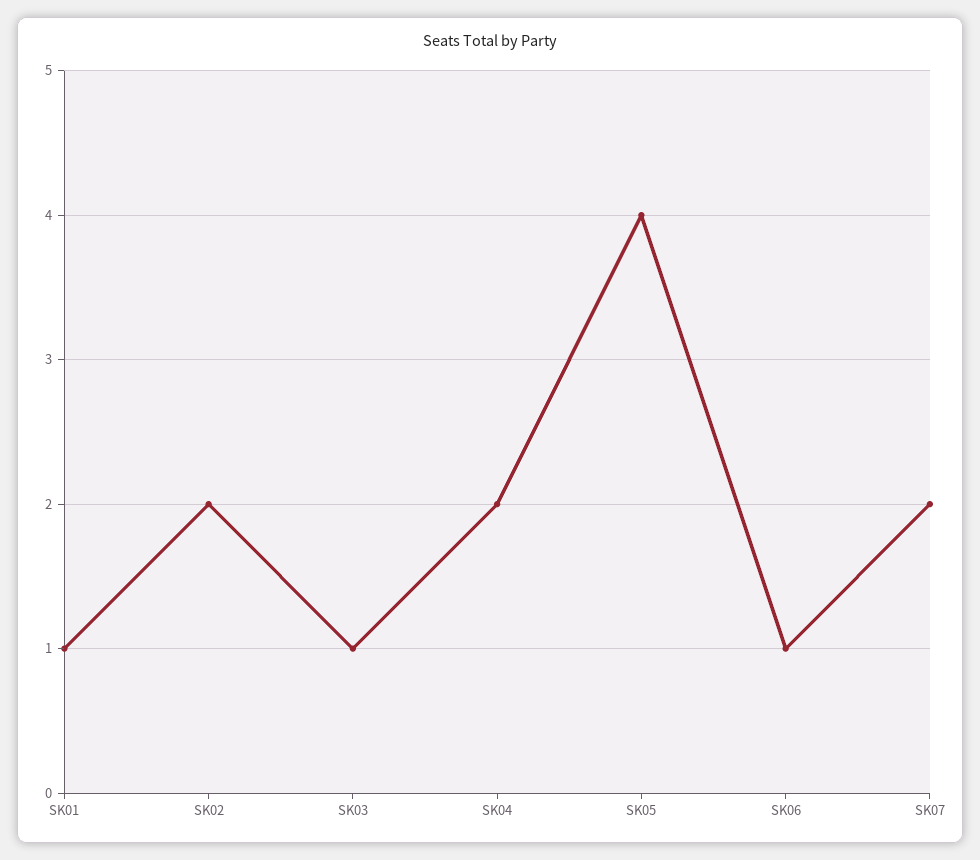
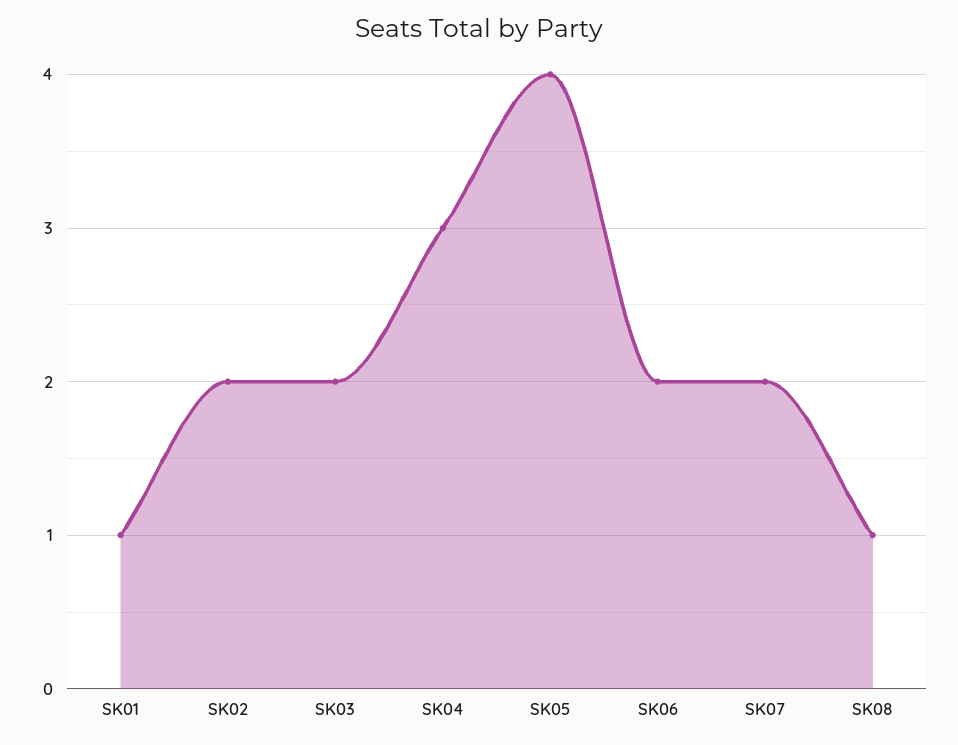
SK03: 1 -> 2
SK04: 2 -> 3
SK06: 1 -> 2
SK08: none -> 1

